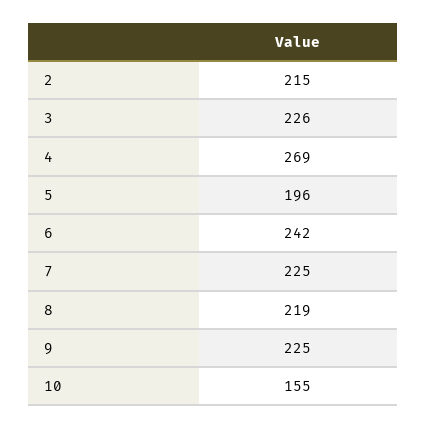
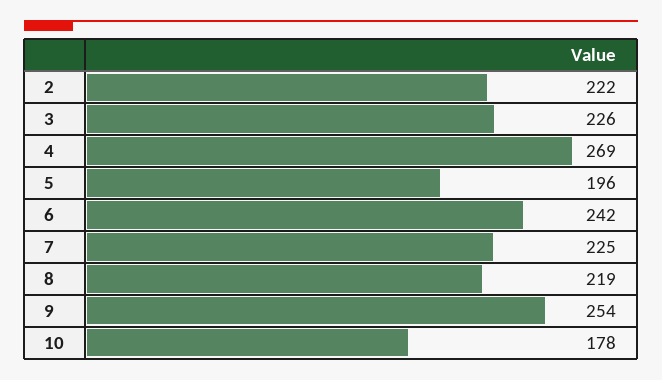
2: 215 -> 222
9: 225 -> 254
10: 155 -> 178

